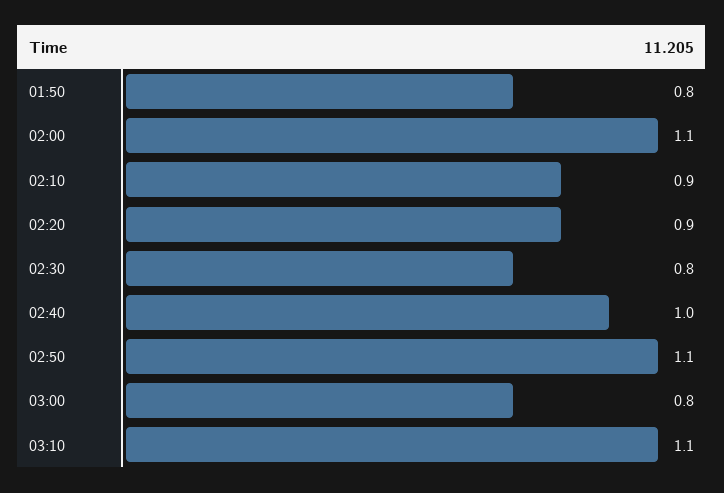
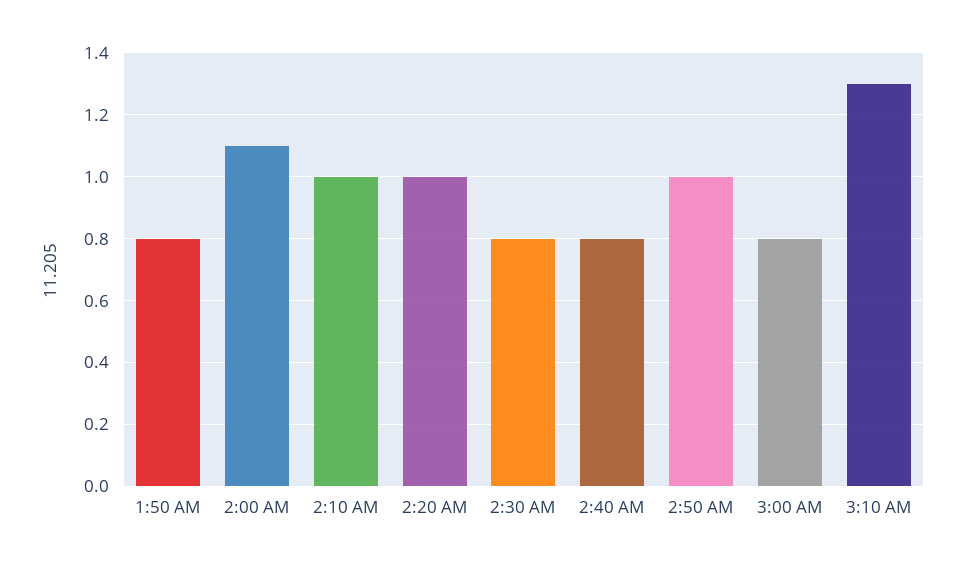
02:10: 0.9 -> 1
02:20: 0.9 -> 1
02:40: 1 -> 0.8
02:50: 1.1 -> 1
03:10: 1.1 -> 1.3

